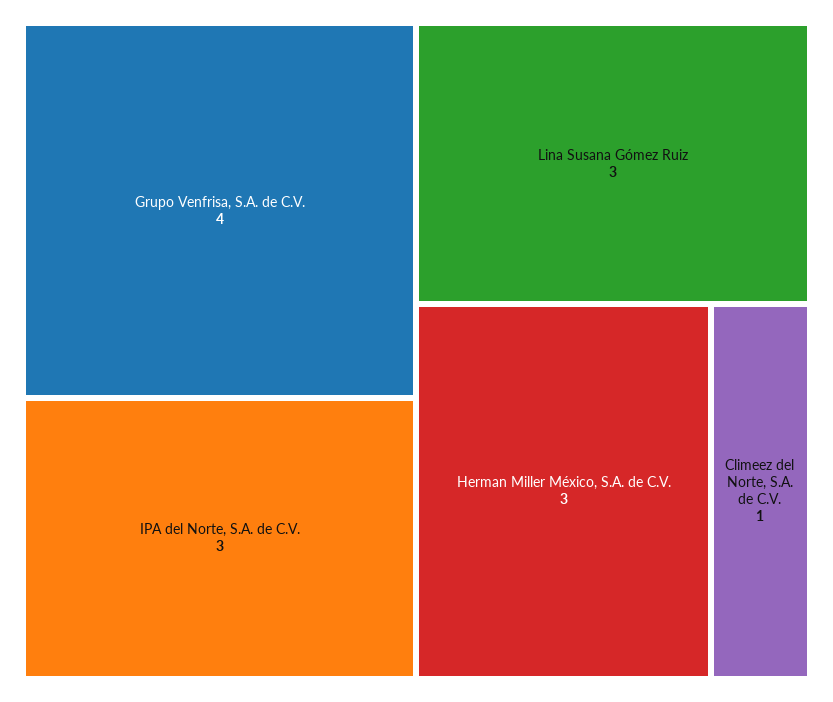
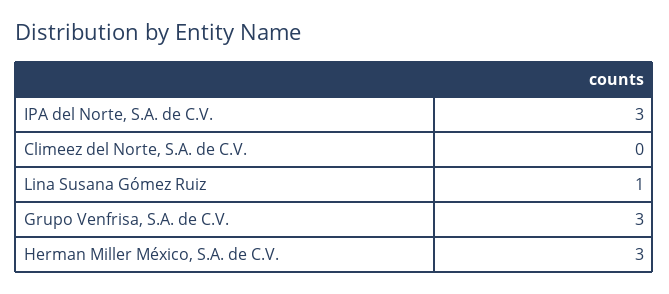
Grupo Venfrisa, S.A. de C.V.: 4 -> 3
Lina Susana Gómez Ruiz: 3 -> 1
Climeez del Norte, S.A. de C.V.: 1 -> 0

